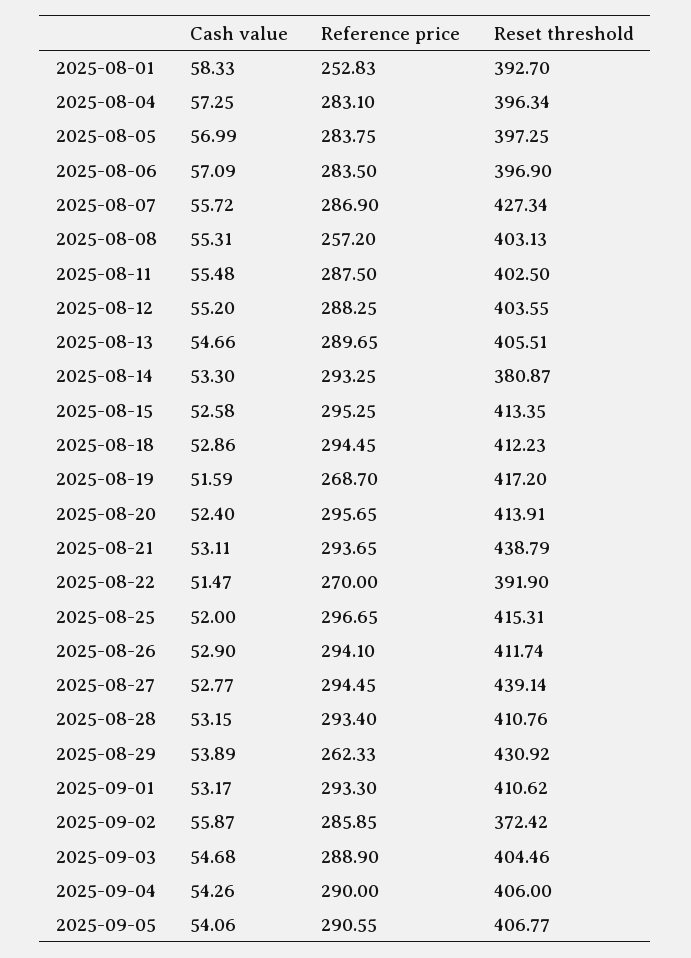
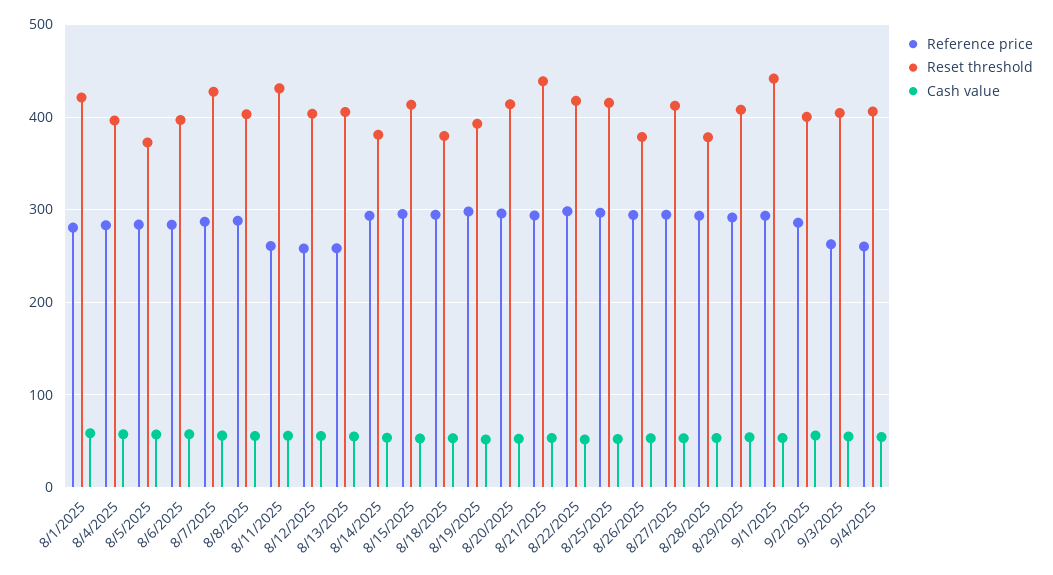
Reference price, 2025-08-01: 252.83 -> 280
Reset threshold, 2025-08-01: 392.7 -> 420
Reset threshold, 2025-08-05: 397.25 -> 370
Reference price, 2025-08-08: 257.2 -> 290
Reference price, 2025-08-11: 287.5 -> 260
Reset threshold, 2025-08-11: 402.5 -> 430
Reference price, 2025-08-12: 288.25 -> 260
Reference price, 2025-08-13: 289.65 -> 260
Reset threshold, 2025-08-18: 412.23 -> 380
Reference price, 2025-08-19: 268.7 -> 300
Reset threshold, 2025-08-19: 417.2 -> 390
Reference price, 2025-08-22: 270 -> 300
Reset threshold, 2025-08-22: 391.9 -> 420
Reset threshold, 2025-08-26: 411.74 -> 380
Reset threshold, 2025-08-27: 439.14 -> 410
Reset threshold, 2025-08-28: 410.76 -> 380
Reference price, 2025-08-29: 262.33 -> 290
Reset threshold, 2025-08-29: 430.92 -> 410
Reset threshold, 2025-09-01: 410.62 -> 440
Reset threshold, 2025-09-02: 372.42 -> 400
Reference price, 2025-09-03: 288.9 -> 260
Reference price, 2025-09-04: 290 -> 260
Cash value, 2025-09-05: 54.06 -> none
Reference price, 2025-09-05: 290.55 -> none
Reset threshold, 2025-09-05: 406.77 -> none

